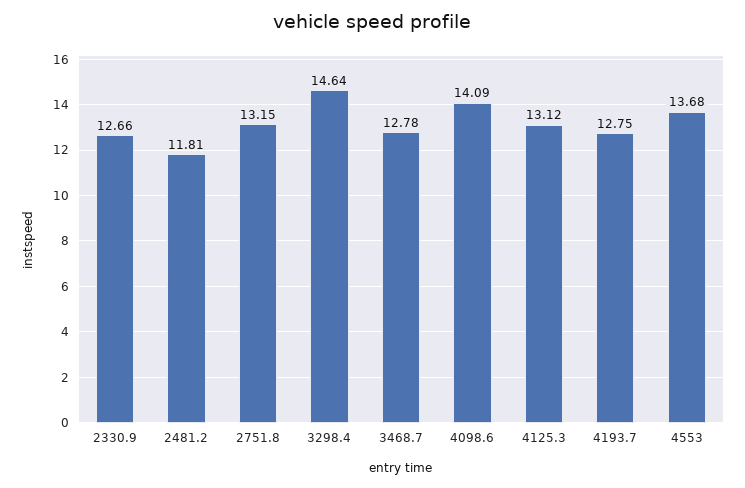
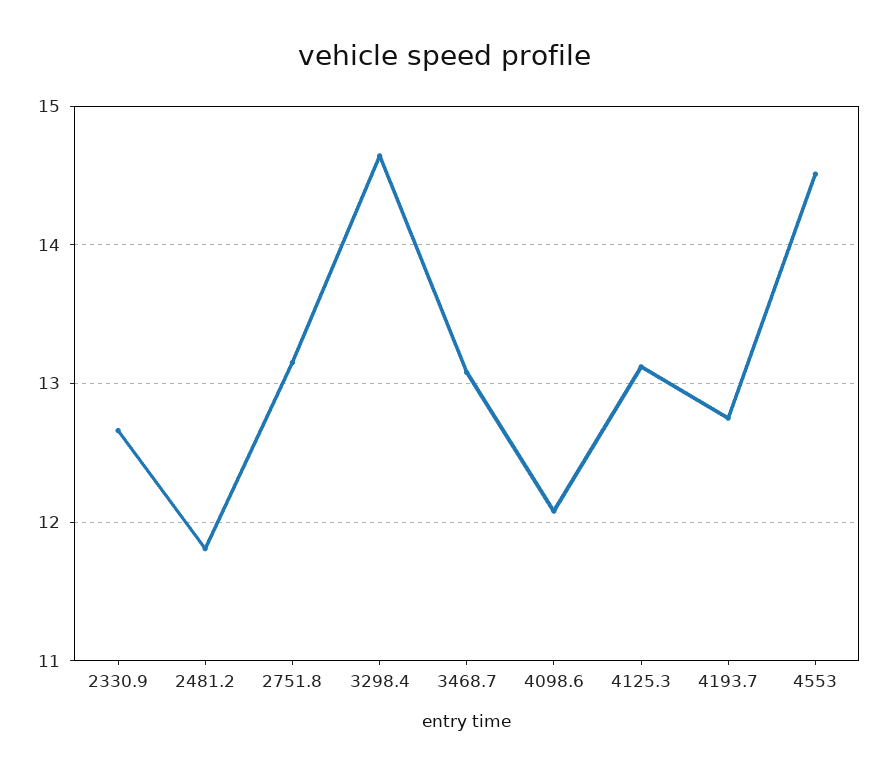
3468.7: 12.78 -> 13.1
4098.6: 14.09 -> 12.1
4553: 13.68 -> 14.5

